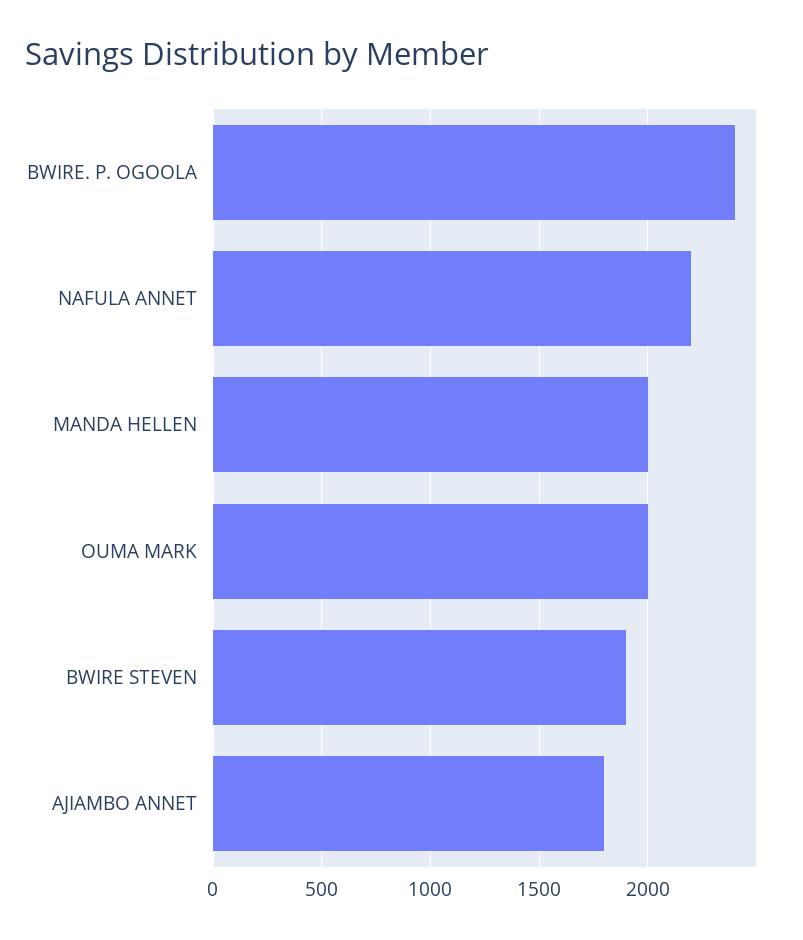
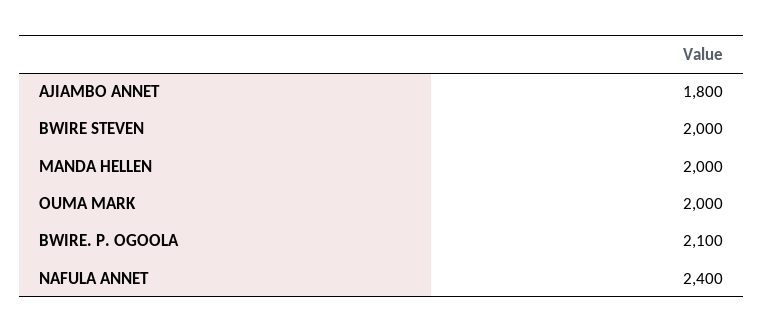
BWIRE. P. OGOOLA: 2400 -> 2100
NAFULA ANNET: 2200 -> 2400
BWIRE STEVEN: 1900 -> 2000

